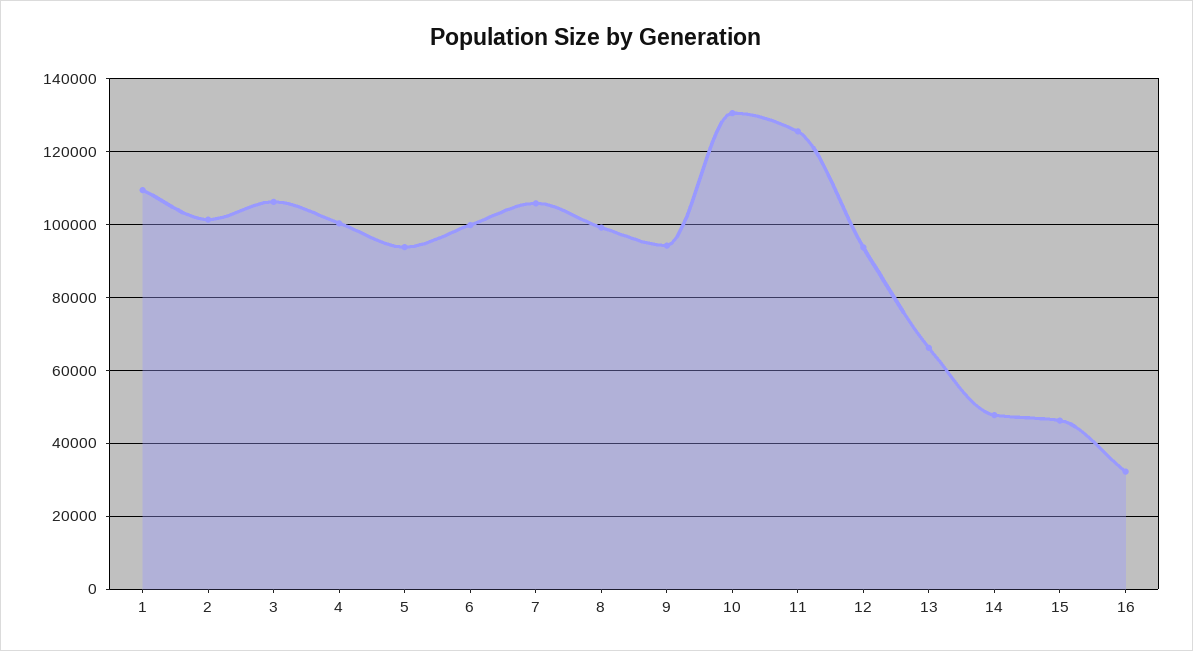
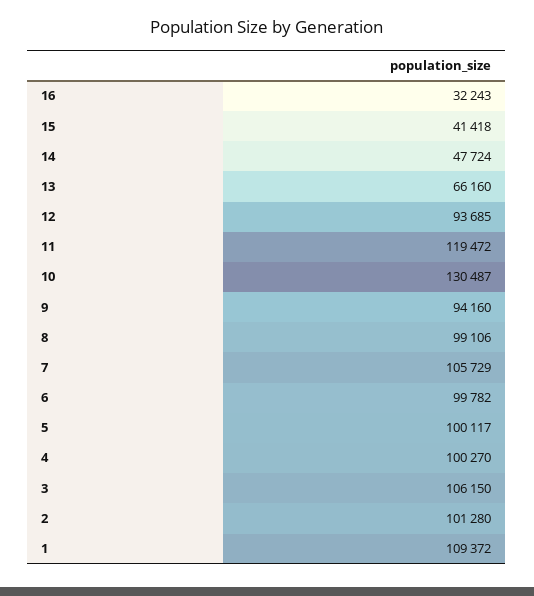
5: 94000 -> 100117
11: 126000 -> 119472
15: 46000 -> 41418

